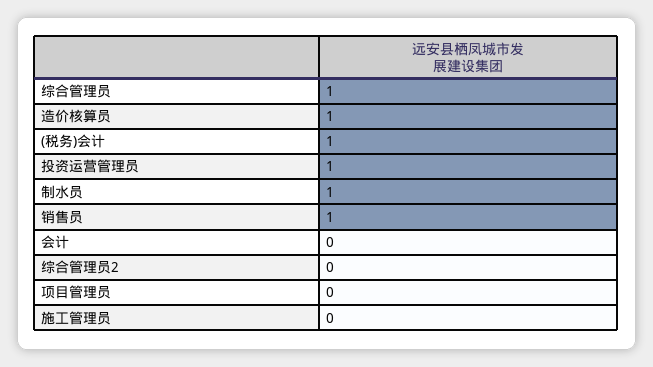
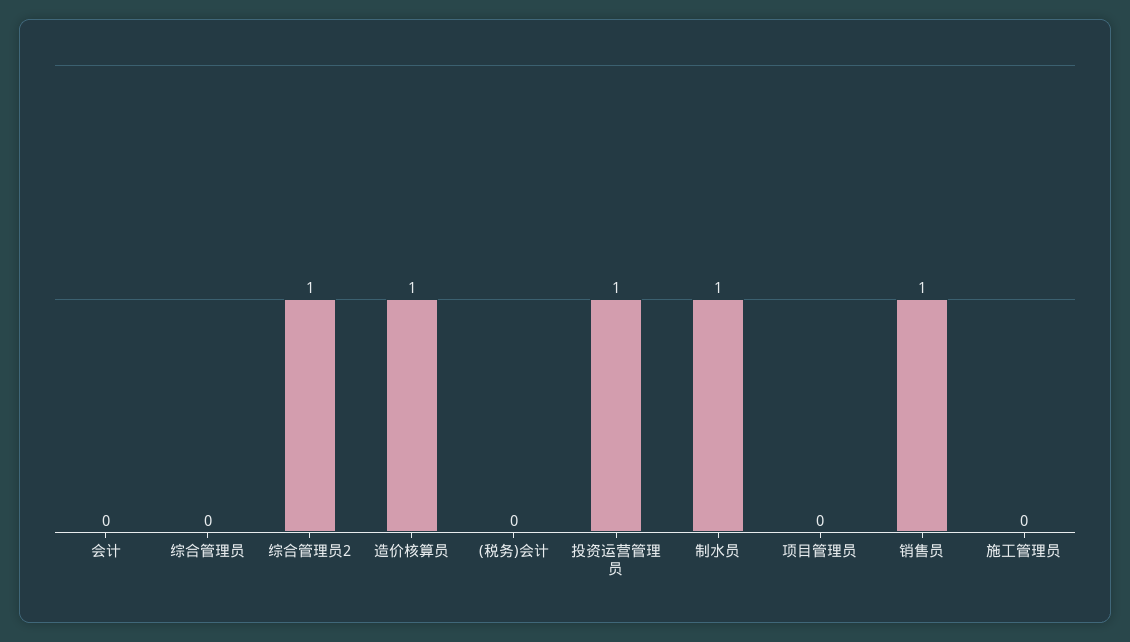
综合管理员: 1 -> 0
(税务)会计: 1 -> 0
综合管理员2: 0 -> 1

